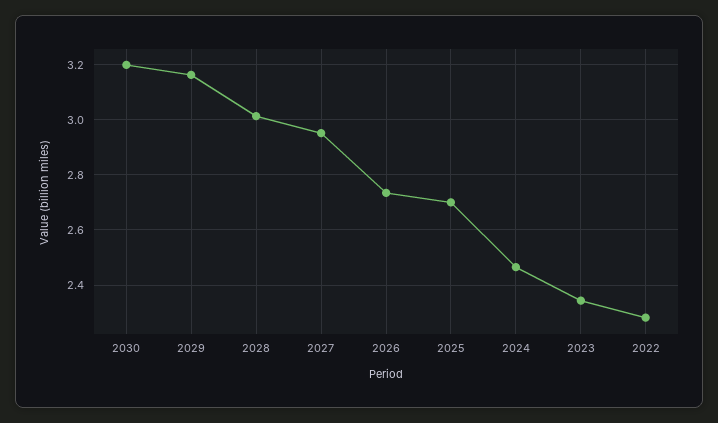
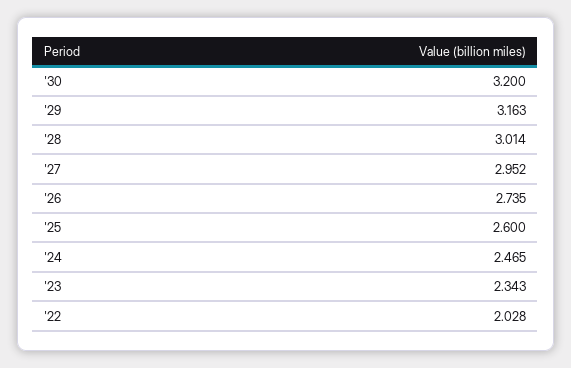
2025: 2.7 -> 2.6
2022: 2.275 -> 2.028

